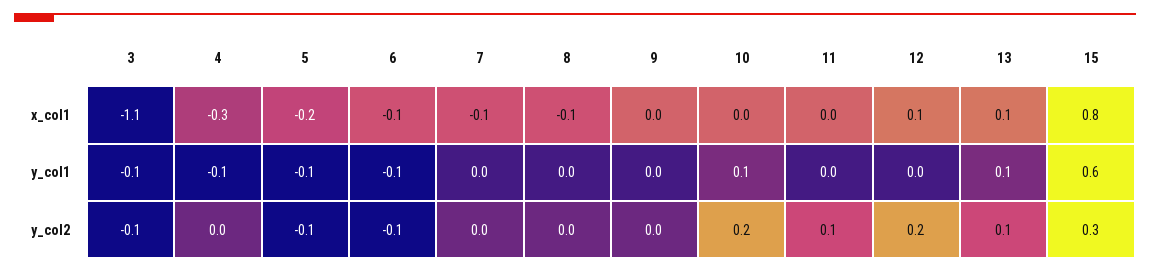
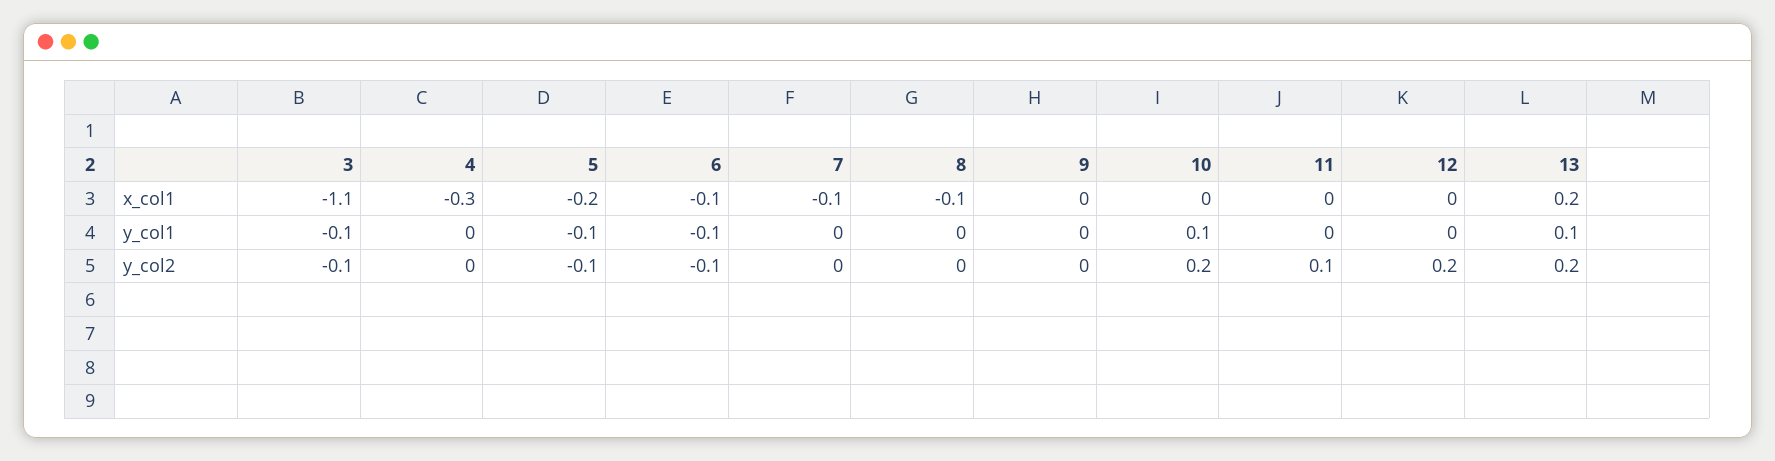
12, x_col1: 0.1 -> 0
13, x_col1: 0.1 -> 0.2
15, x_col1: 0.8 -> none
4, y_col1: -0.1 -> 0
15, y_col1: 0.6 -> none
13, y_col2: 0.1 -> 0.2
15, y_col2: 0.3 -> none

